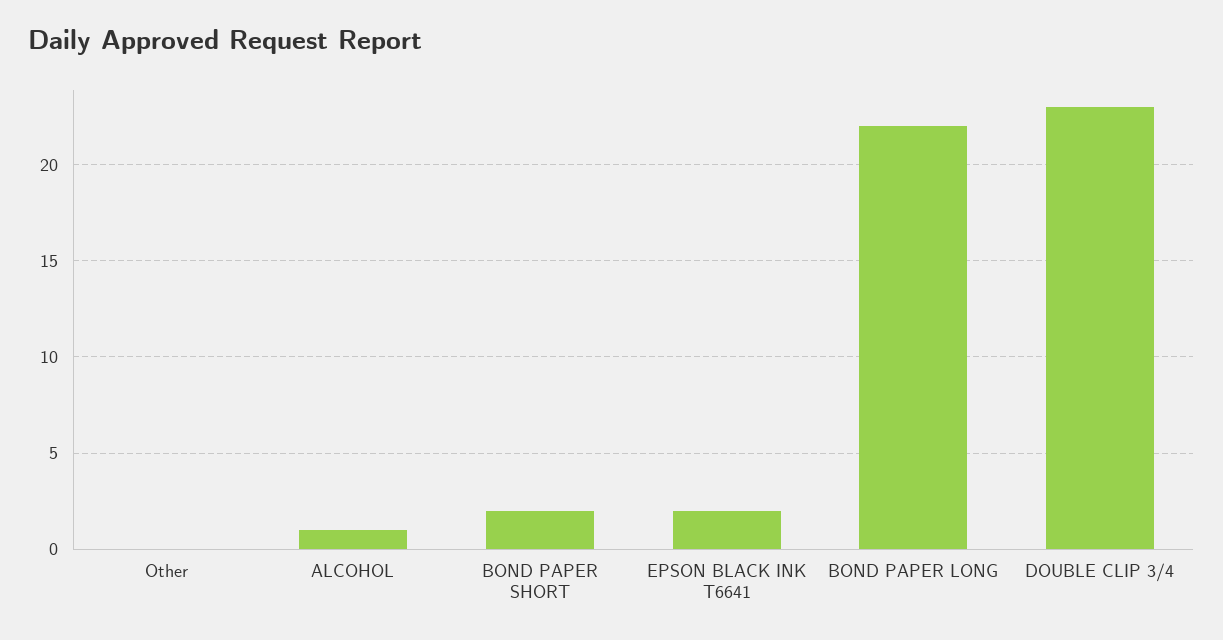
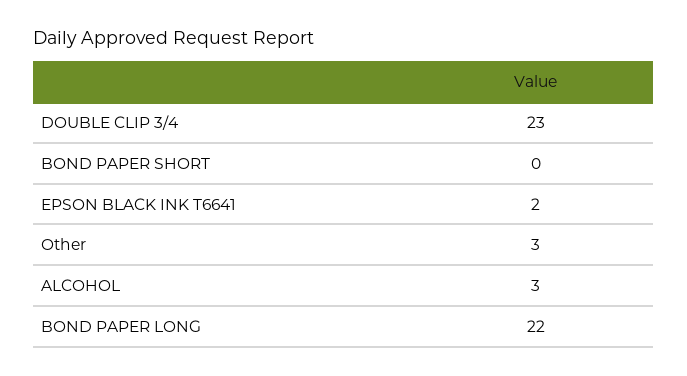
Other: 0 -> 3
ALCOHOL: 1 -> 3
BOND PAPER SHORT: 2 -> 0

